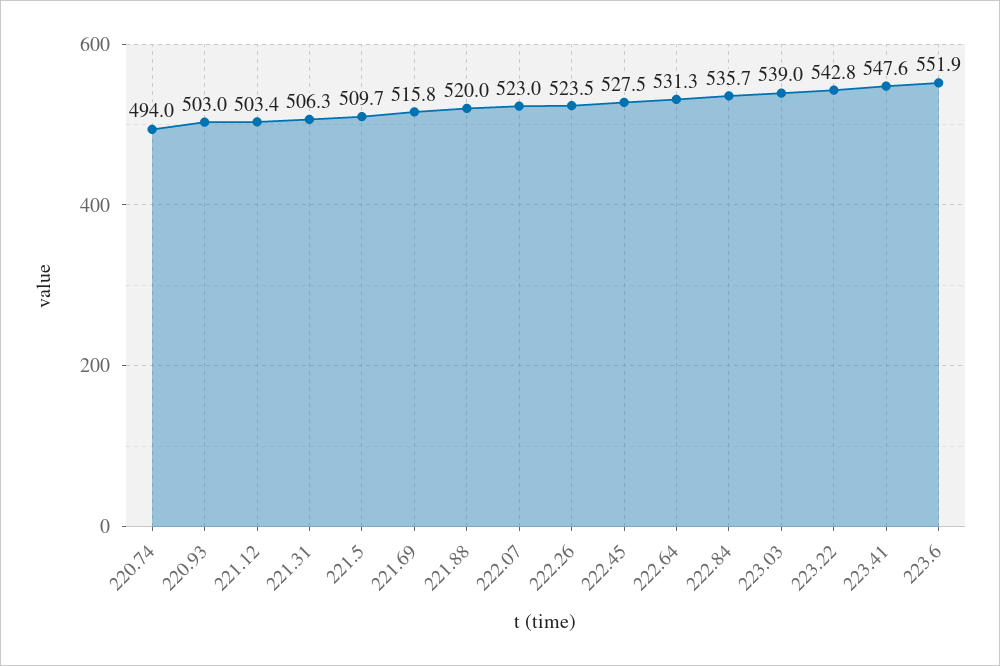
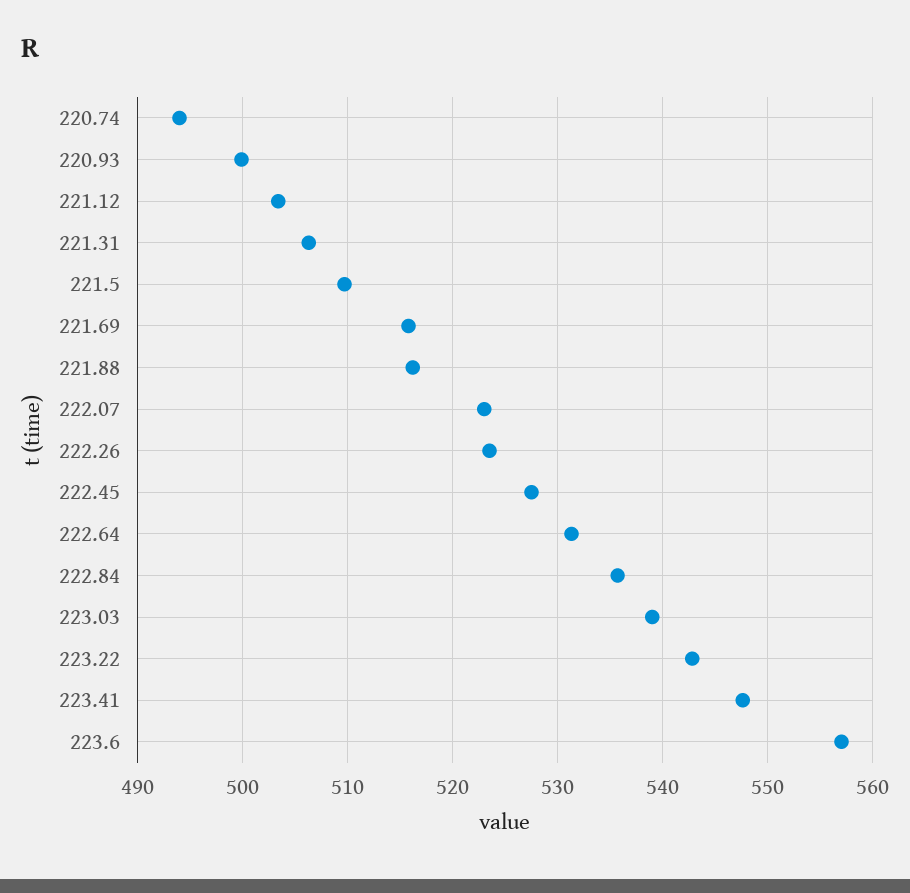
220.93: 503 -> 500
221.88: 520 -> 516
223.6: 551.9 -> 557

